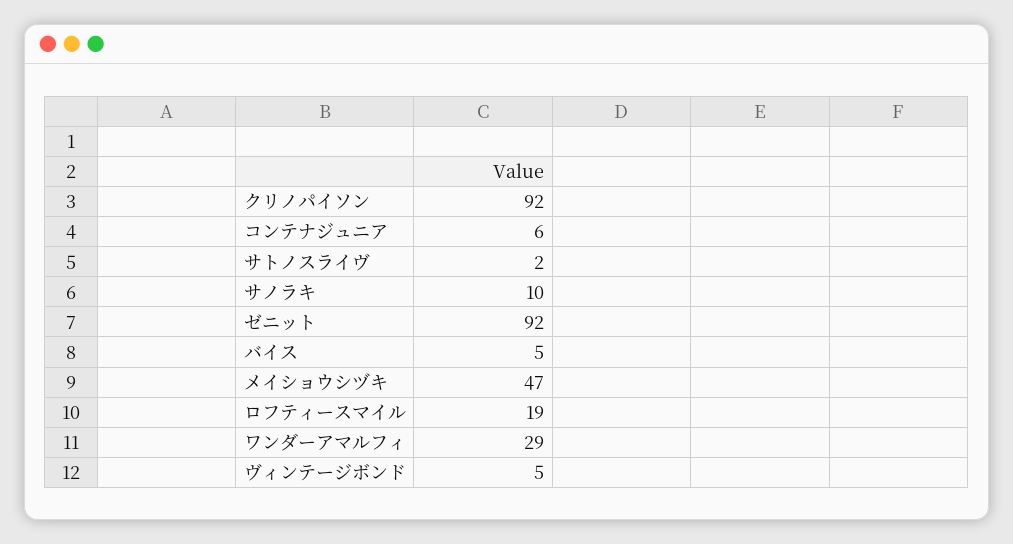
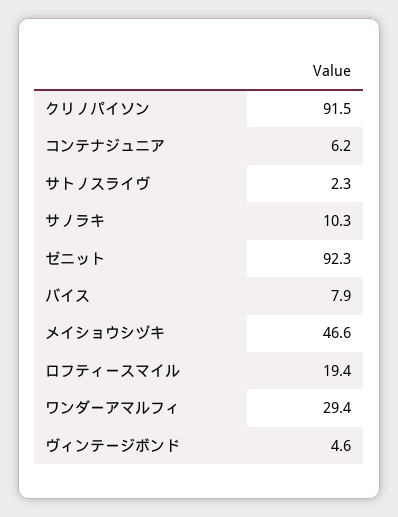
バイス: 5 -> 7.9

